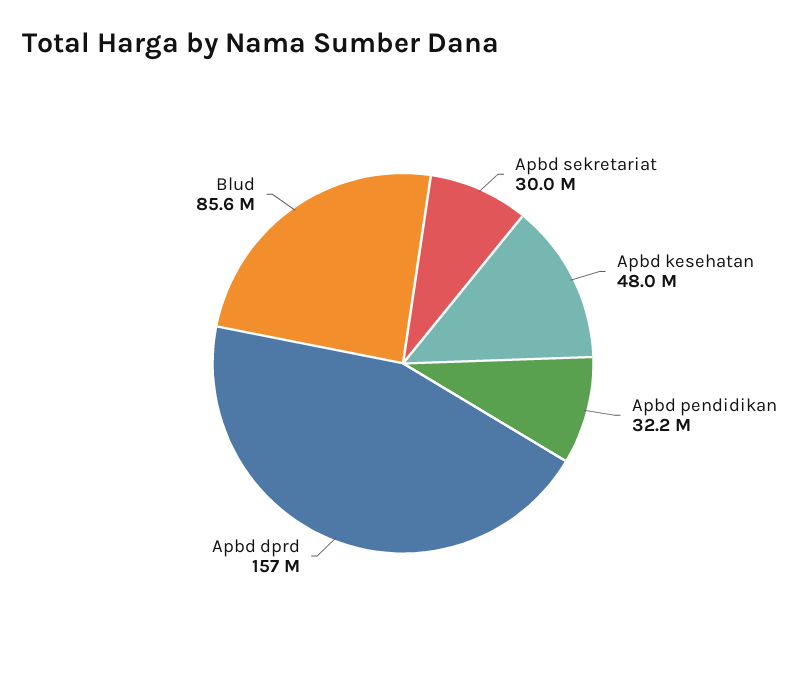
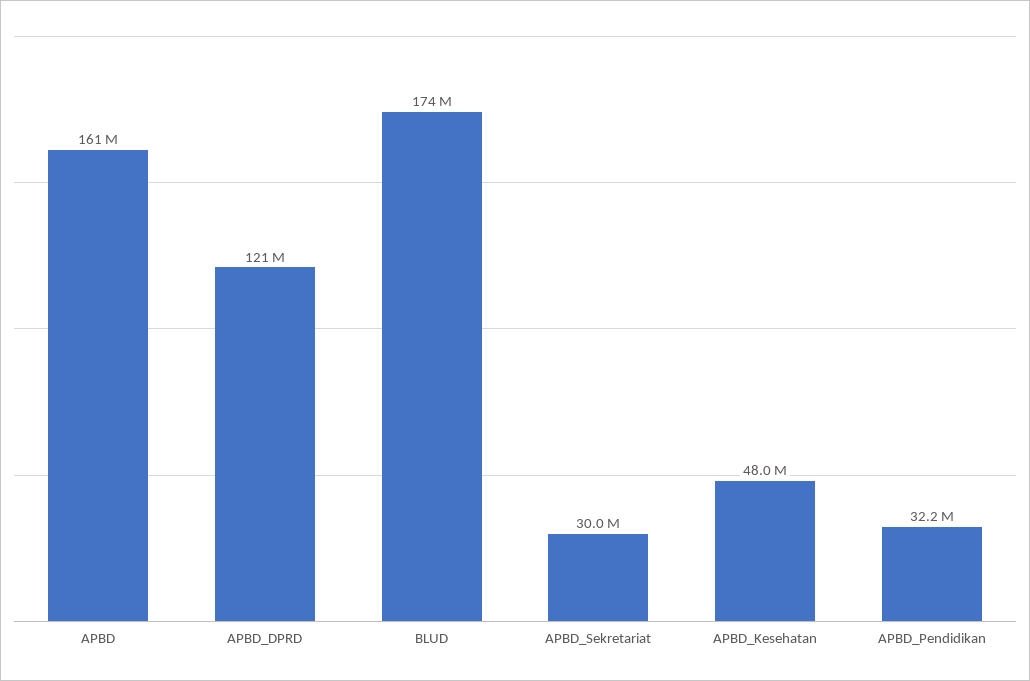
Apbd dprd: 157000000 -> 121000000
Blud: 85600000 -> 174000000
APBD: none -> 161000000

